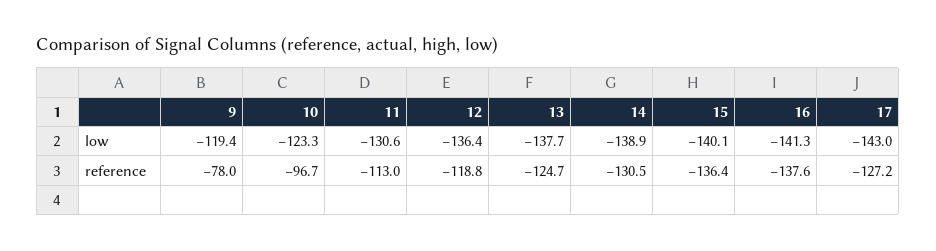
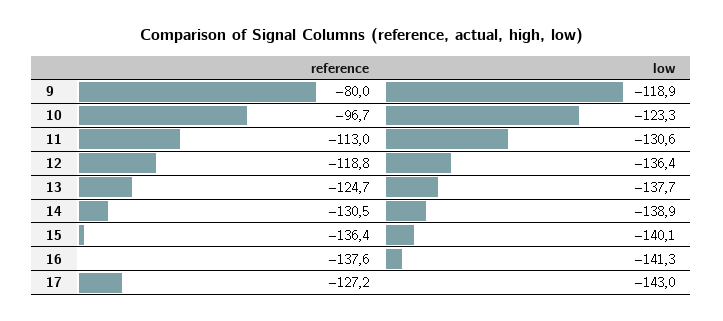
9, low: -119.4 -> -118.9
9, reference: -78 -> -80

